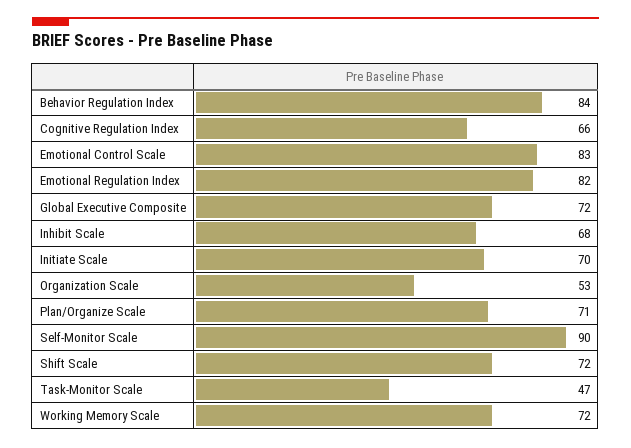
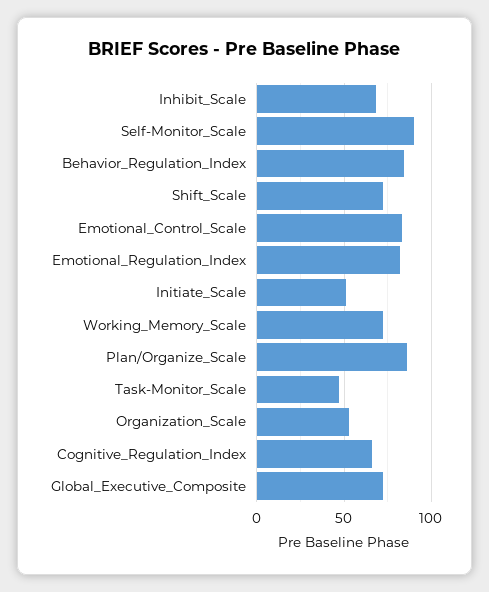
Initiate Scale: 70 -> 50
Plan/Organize Scale: 71 -> 85

